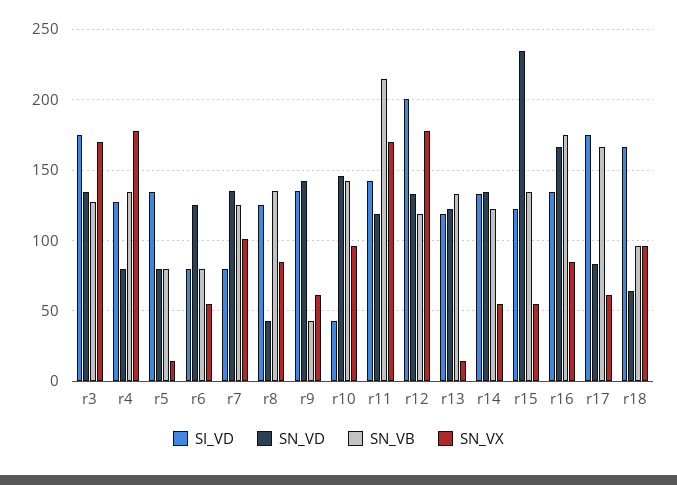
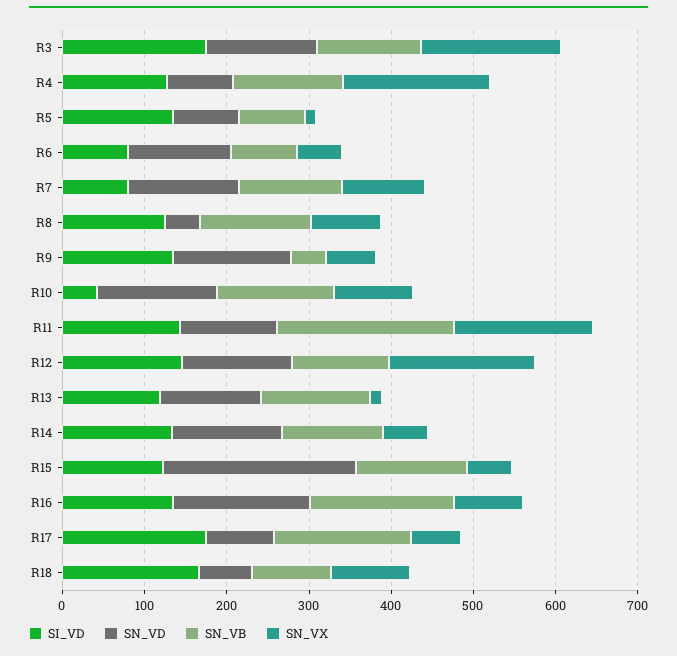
SI_VD, r12: 200 -> 140

